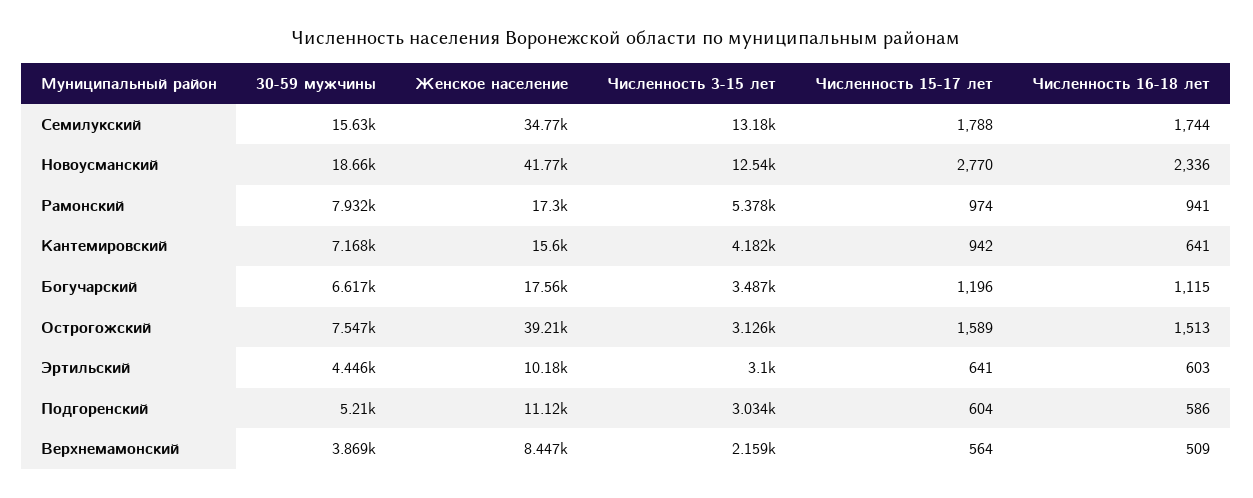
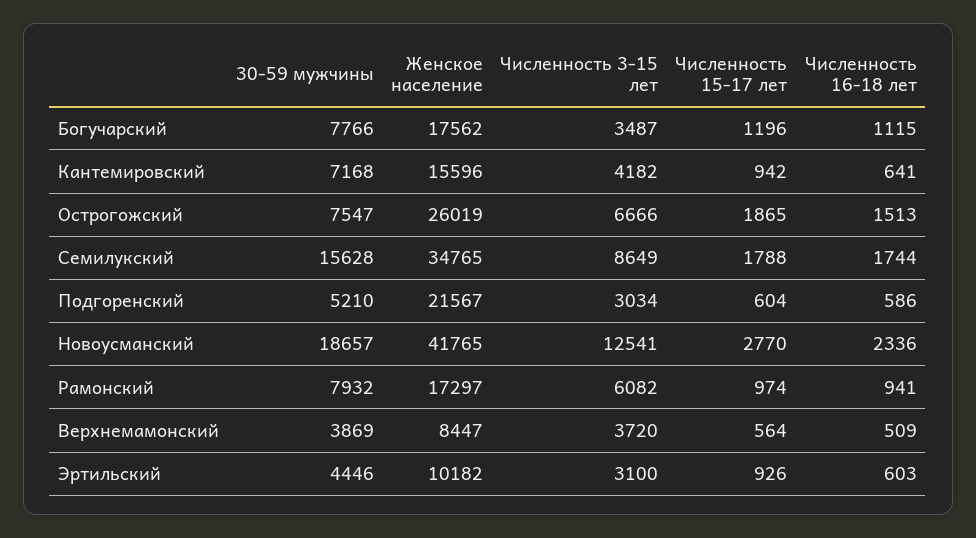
Численность 3-15 лет, Семилукский: 13180 -> 8649
Численность 3-15 лет, Рамонский: 5378 -> 6082
30-59 мужчины, Богучарский: 6617 -> 7766
Женское население, Острогожский: 39210 -> 26019
Численность 3-15 лет, Острогожский: 3126 -> 6666
Численность 15-17 лет, Острогожский: 1589 -> 1865
Численность 15-17 лет, Эртильский: 641 -> 926
Женское население, Подгоренский: 11120 -> 21567
Численность 3-15 лет, Верхнемамонский: 2159 -> 3720

